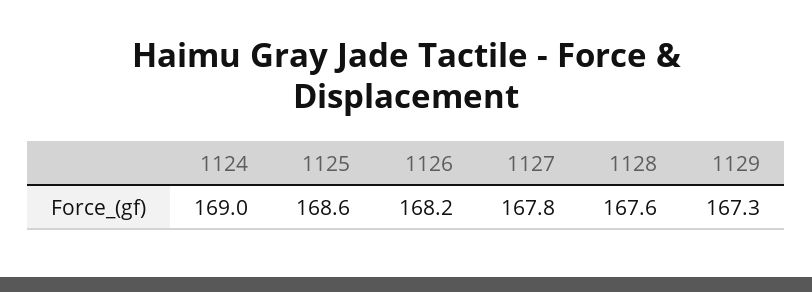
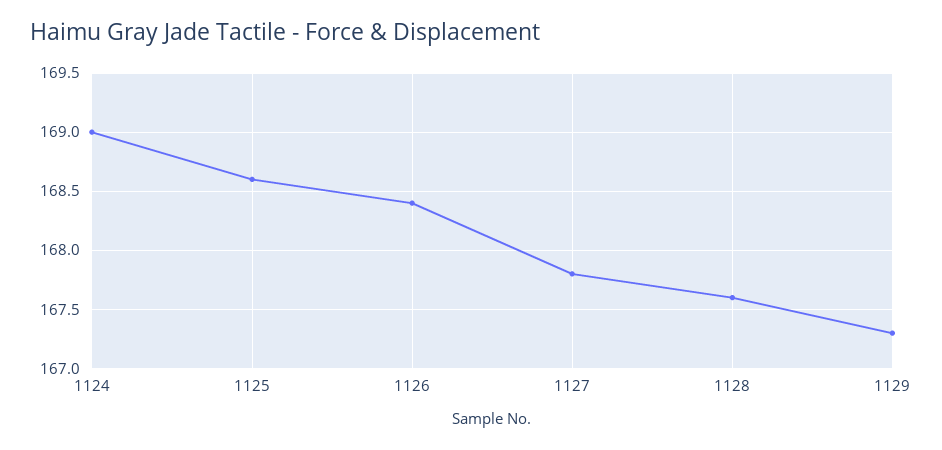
1126: 168.2 -> 168.4

